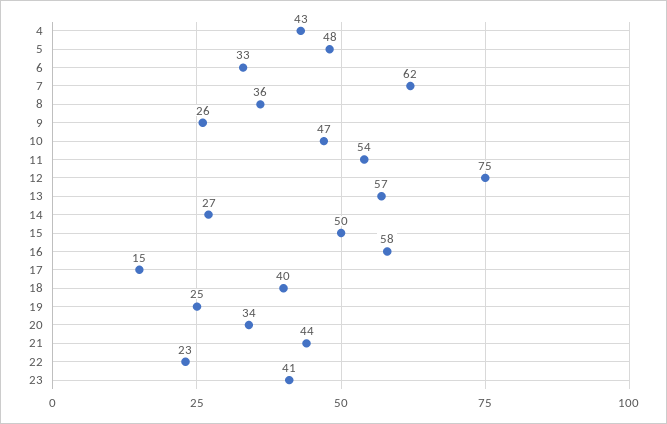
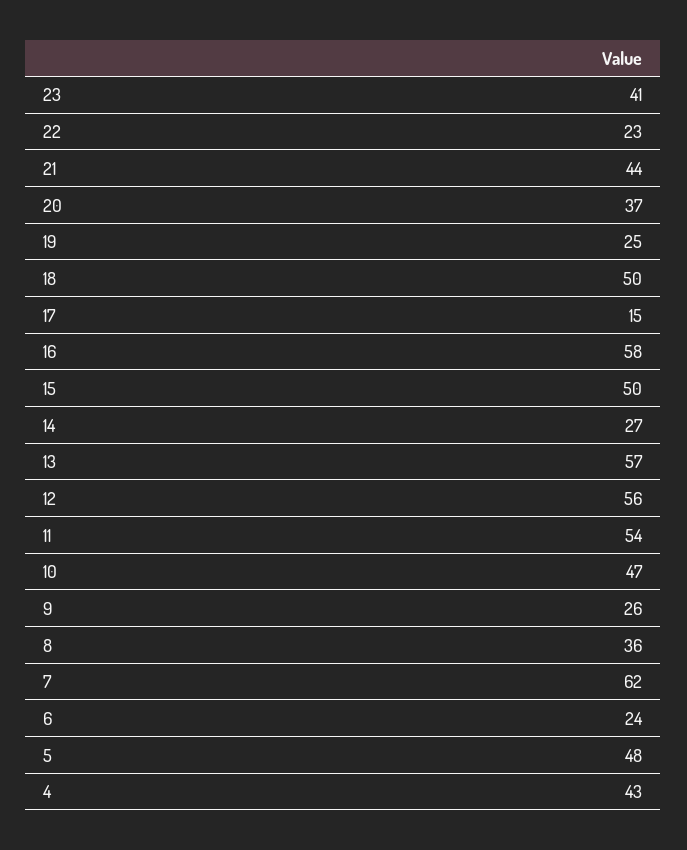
6: 33 -> 24
12: 75 -> 56
18: 40 -> 50
20: 34 -> 37

